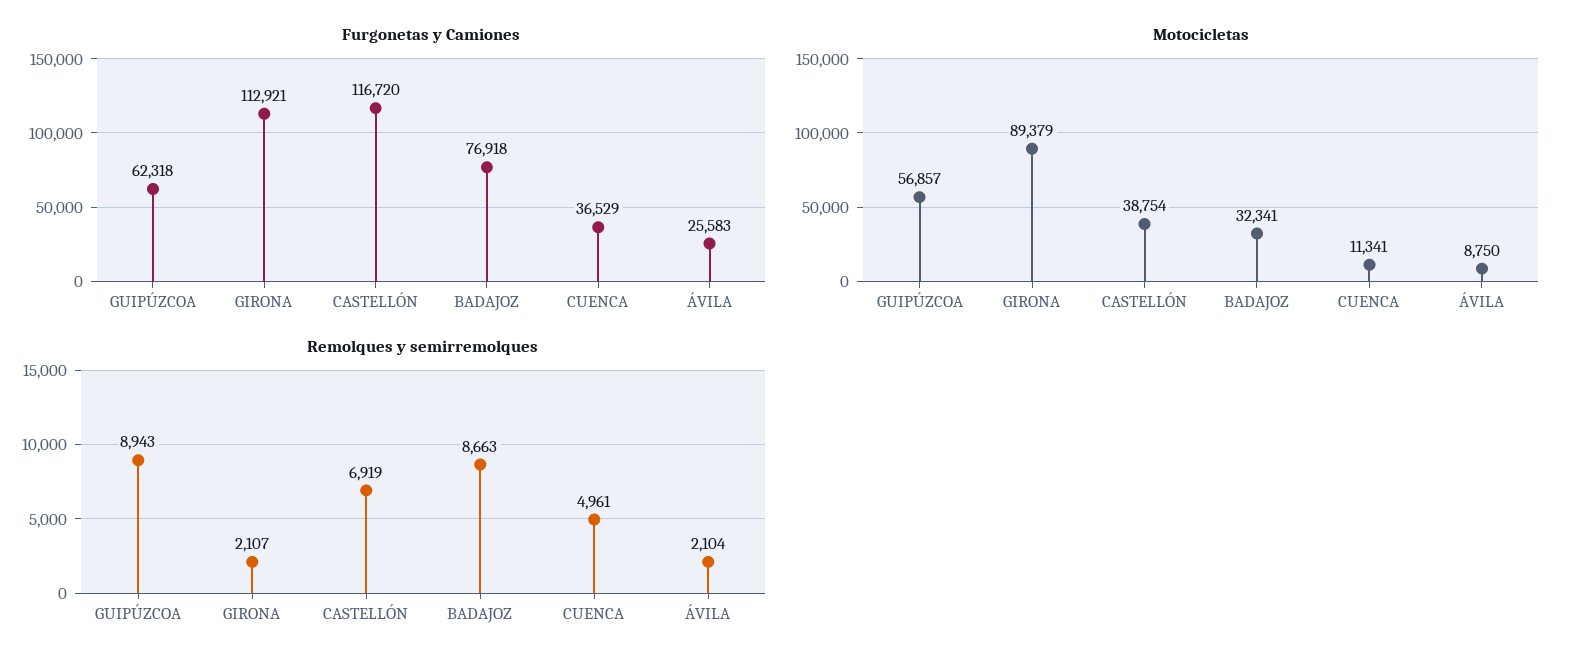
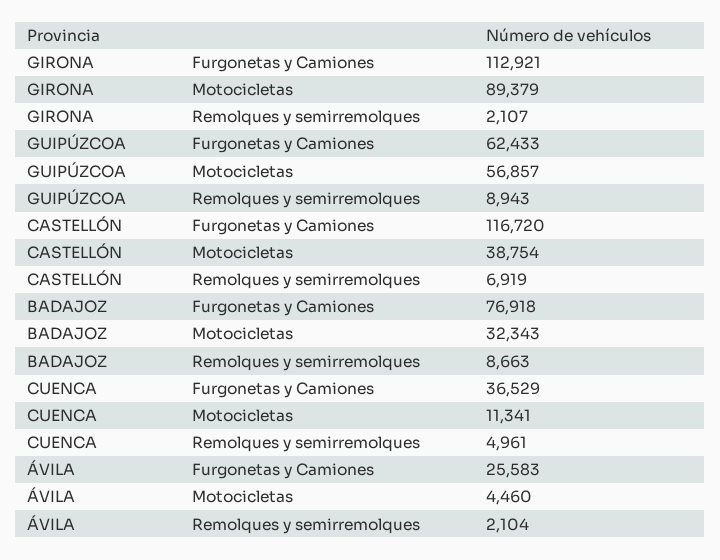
Furgonetas y Camiones, GUIPÚZCOA: 62318 -> 62433
Motocicletas, BADAJOZ: 32341 -> 32343
Motocicletas, ÁVILA: 8750 -> 4460

